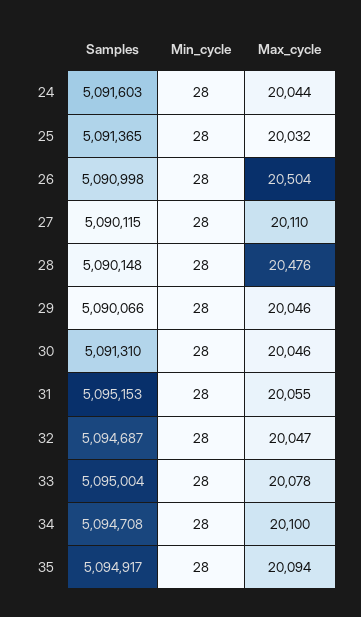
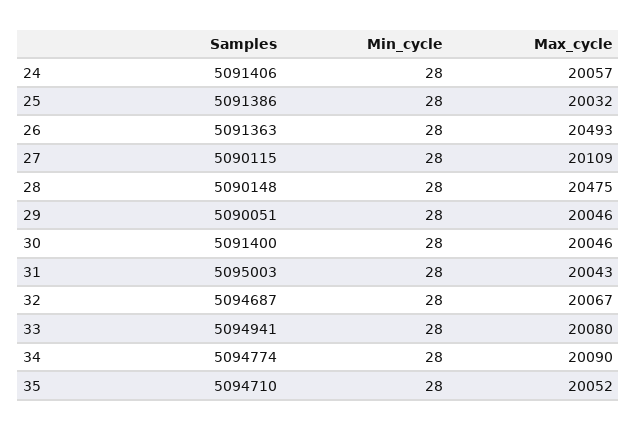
Samples, 24: 5091603 -> 5091406
Max_cycle, 24: 20044 -> 20057
Samples, 25: 5091365 -> 5091386
Samples, 26: 5090998 -> 5091363
Max_cycle, 26: 20504 -> 20493
Max_cycle, 27: 20110 -> 20109
Max_cycle, 28: 20476 -> 20475
Samples, 29: 5090066 -> 5090051
Samples, 30: 5091310 -> 5091400
Samples, 31: 5095153 -> 5095003
Max_cycle, 31: 20055 -> 20043
Max_cycle, 32: 20047 -> 20067
Samples, 33: 5095004 -> 5094941
Max_cycle, 33: 20078 -> 20080
Samples, 34: 5094708 -> 5094774
Max_cycle, 34: 20100 -> 20090
Samples, 35: 5094917 -> 5094710
Max_cycle, 35: 20094 -> 20052

